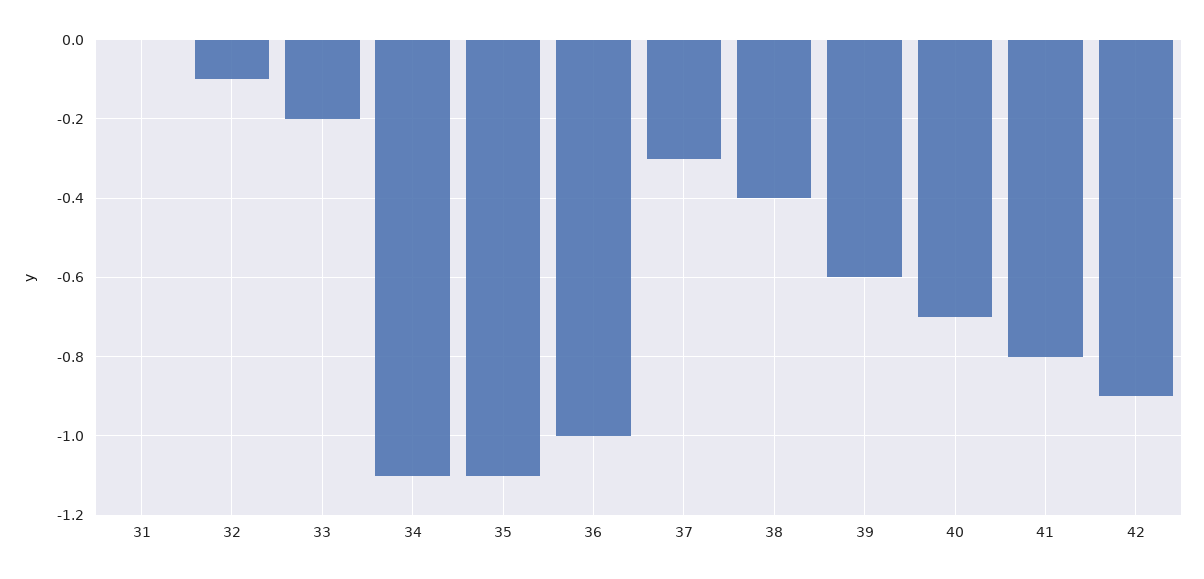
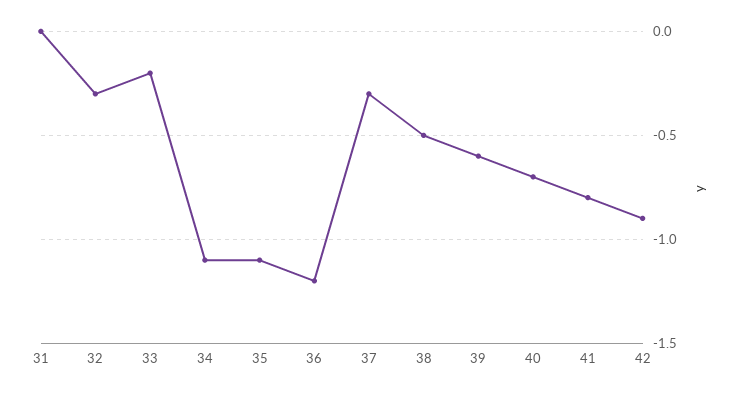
32: -0.1 -> -0.3
36: -1 -> -1.2
38: -0.4 -> -0.5

